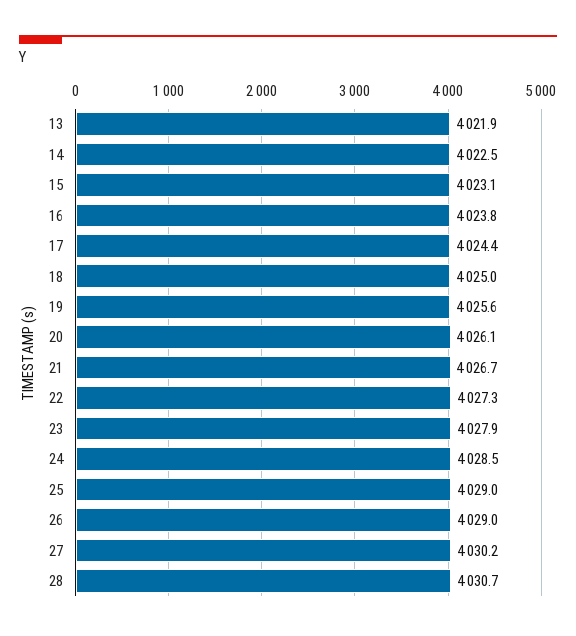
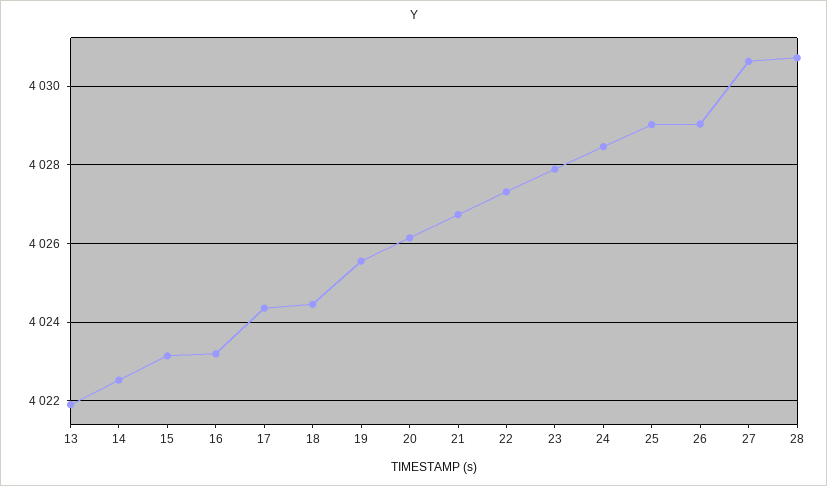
16: 4023.8 -> 4023.2
18: 4025 -> 4024.4
27: 4030.2 -> 4030.6

